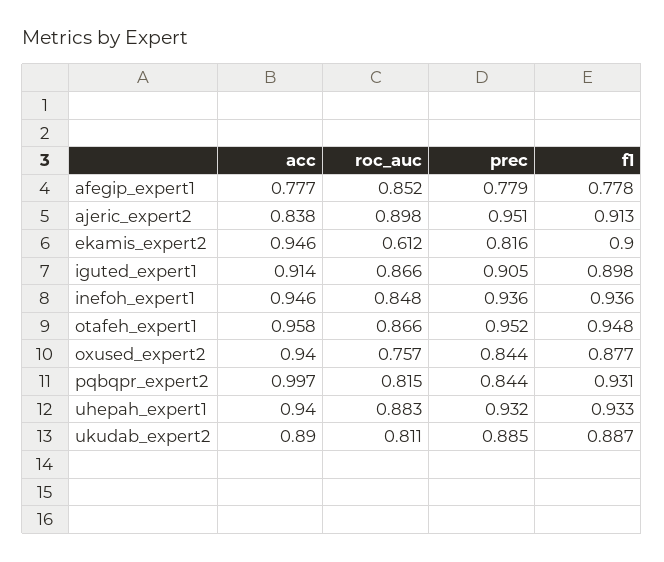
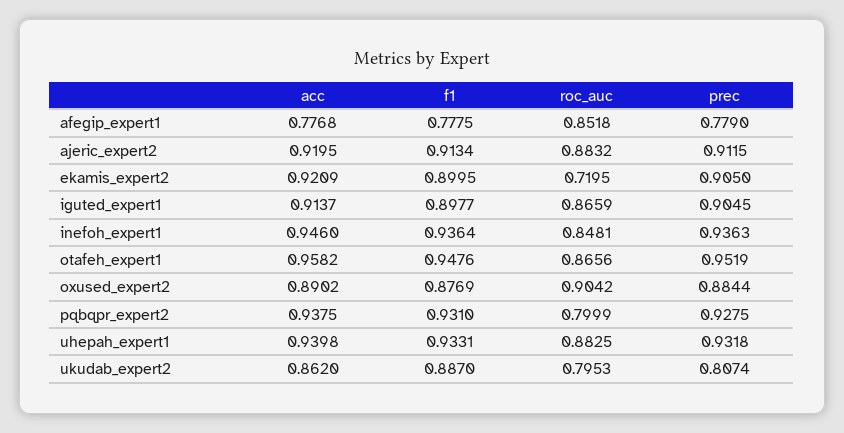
acc, ajeric_expert2: 0.838 -> 0.9195
roc_auc, ajeric_expert2: 0.898 -> 0.8832
prec, ajeric_expert2: 0.951 -> 0.9115
acc, ekamis_expert2: 0.946 -> 0.9209
roc_auc, ekamis_expert2: 0.612 -> 0.7195
prec, ekamis_expert2: 0.816 -> 0.905
acc, oxused_expert2: 0.94 -> 0.8902
roc_auc, oxused_expert2: 0.757 -> 0.9042
prec, oxused_expert2: 0.844 -> 0.8844
acc, pqbqpr_expert2: 0.997 -> 0.9375
roc_auc, pqbqpr_expert2: 0.815 -> 0.7999
prec, pqbqpr_expert2: 0.844 -> 0.9275
acc, ukudab_expert2: 0.89 -> 0.862
roc_auc, ukudab_expert2: 0.811 -> 0.7953
prec, ukudab_expert2: 0.885 -> 0.8074

